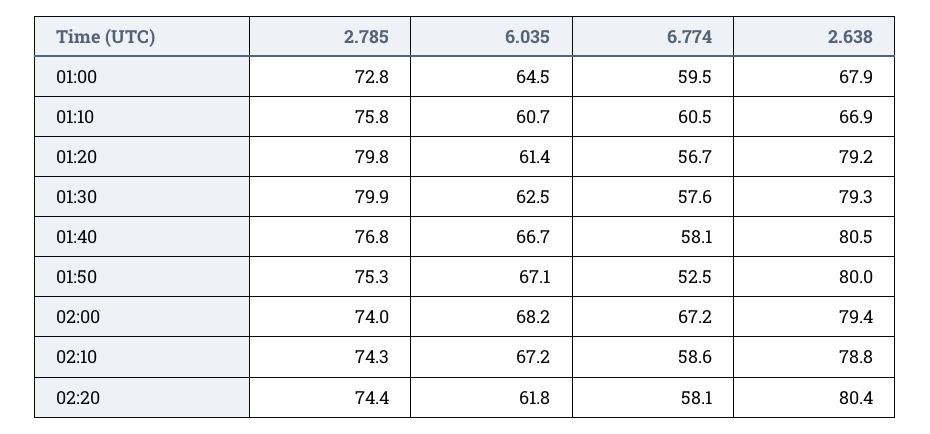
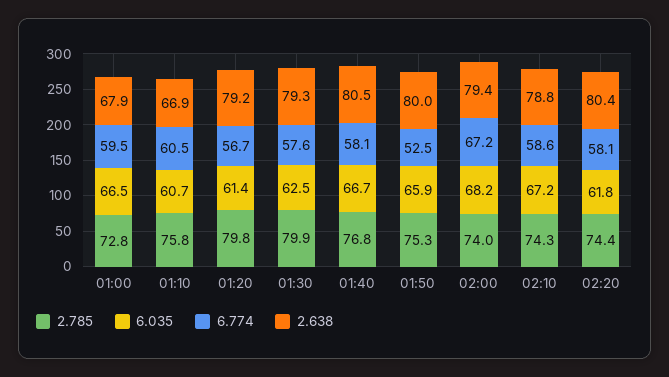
6.035, 01:00: 64.5 -> 66.5
6.035, 01:50: 67.1 -> 65.9

